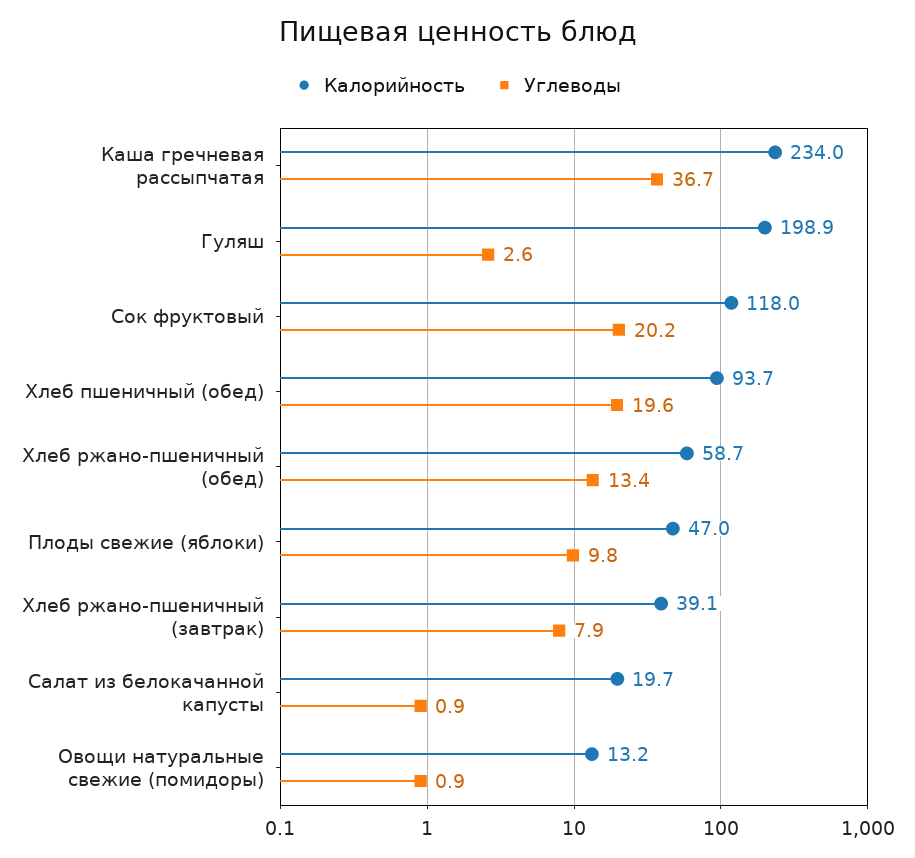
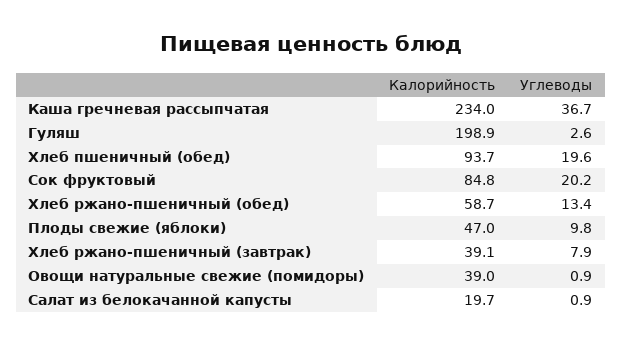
Калорийность, Сок фруктовый: 118 -> 84.8
Калорийность, Овощи натуральные свежие (помидоры): 13.2 -> 39

